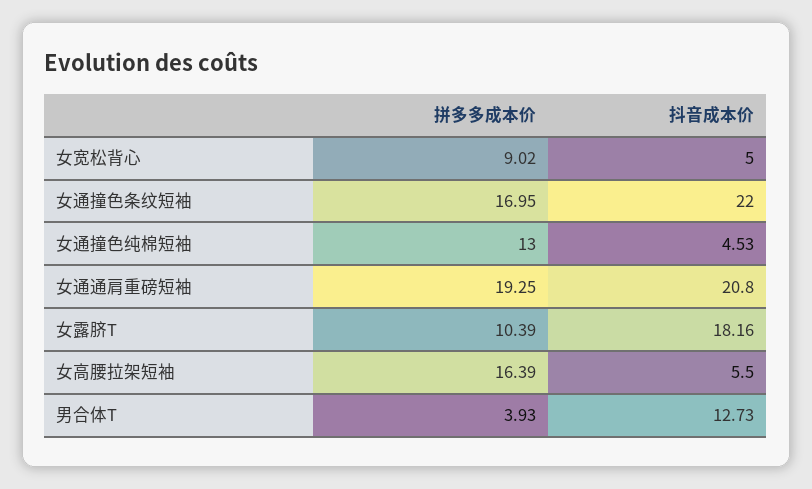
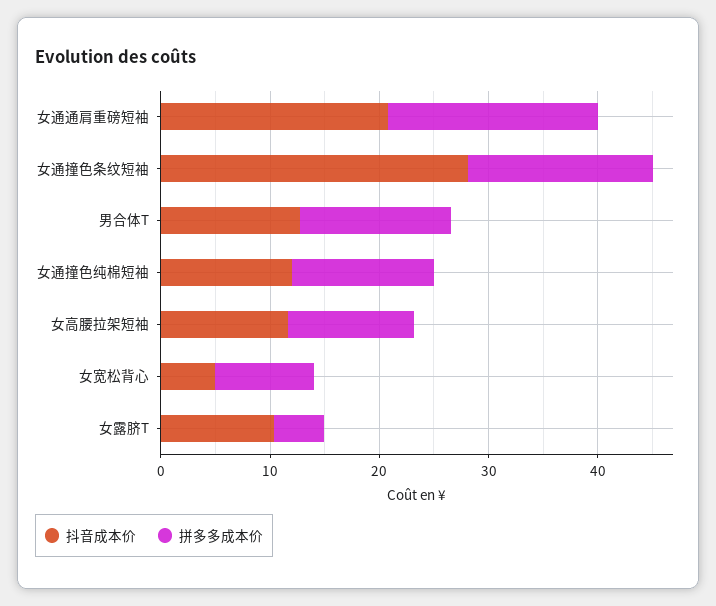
抖音成本价, 女通撞色条纹短袖: 22 -> 28
抖音成本价, 女通撞色纯棉短袖: 4.53 -> 12
拼多多成本价, 女露脐T: 10.39 -> 4
抖音成本价, 女露脐T: 18.16 -> 10
拼多多成本价, 女高腰拉架短袖: 16.39 -> 12
抖音成本价, 女高腰拉架短袖: 5.5 -> 12
拼多多成本价, 男合体T: 3.93 -> 14

